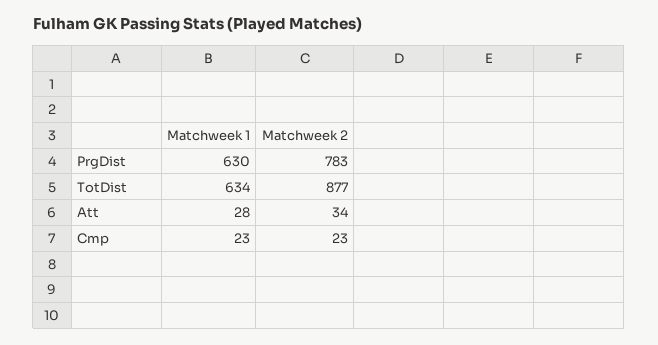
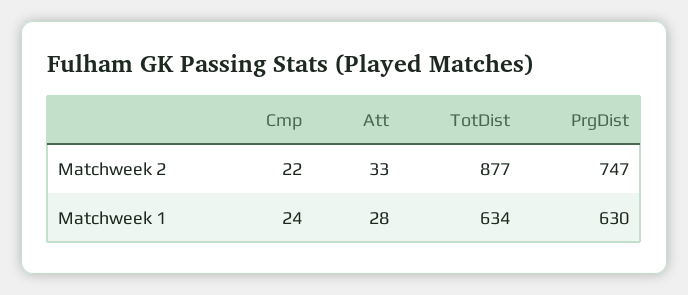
Matchweek 2, PrgDist: 783 -> 747
Matchweek 2, Att: 34 -> 33
Matchweek 1, Cmp: 23 -> 24
Matchweek 2, Cmp: 23 -> 22

